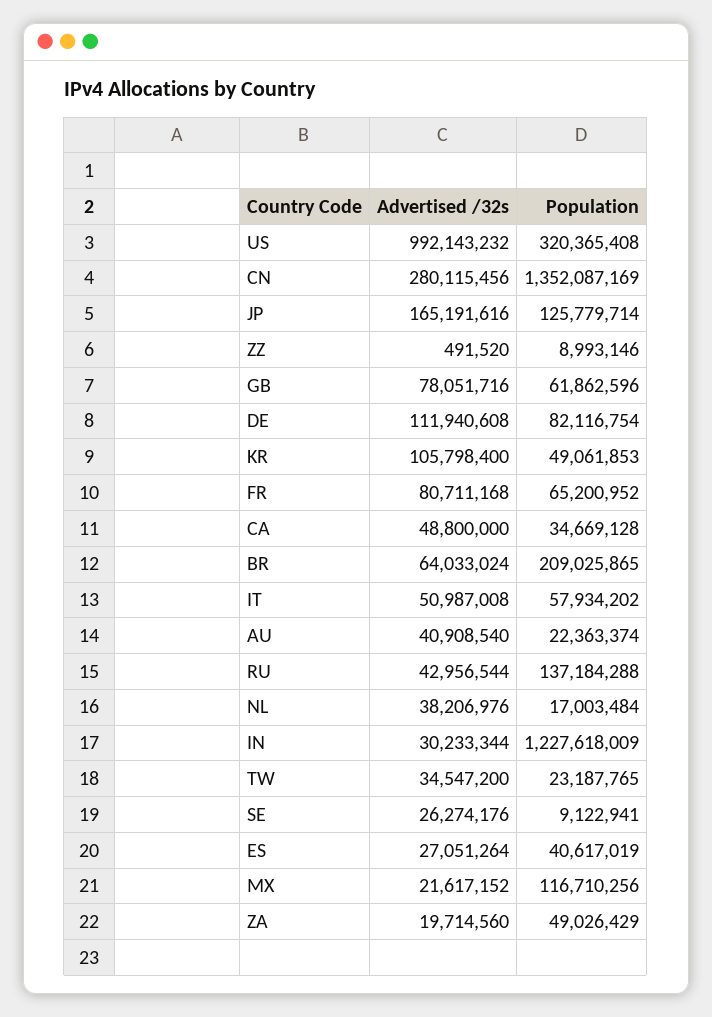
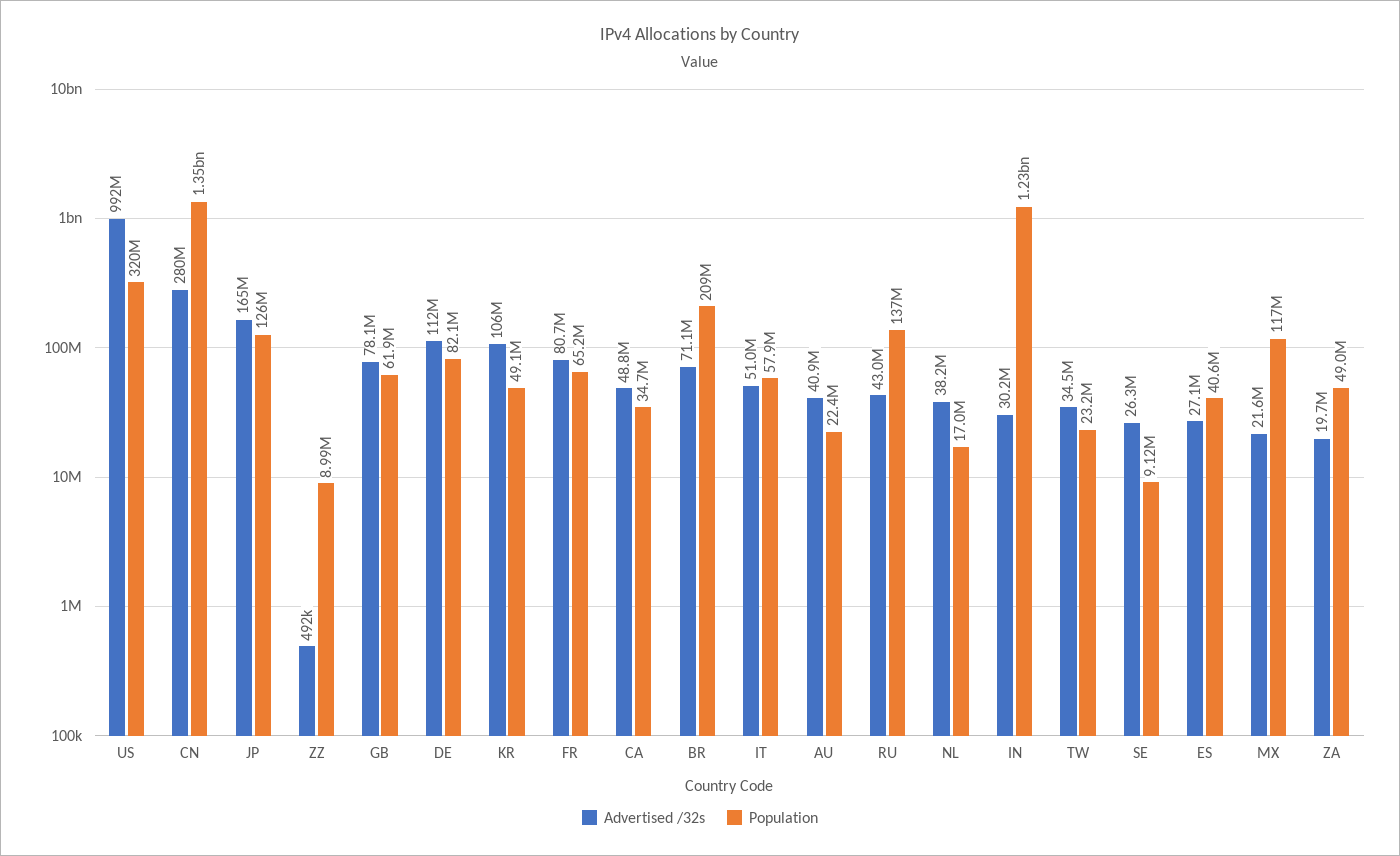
Advertised /32s, BR: 64033024 -> 71100000

